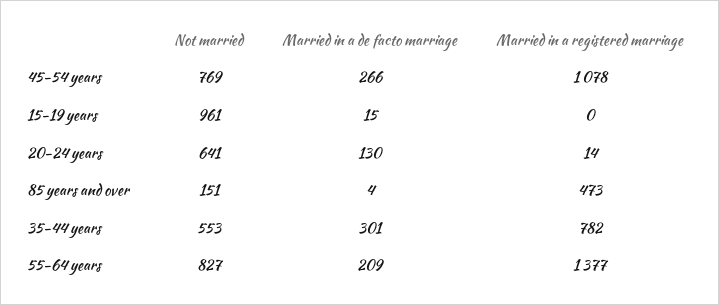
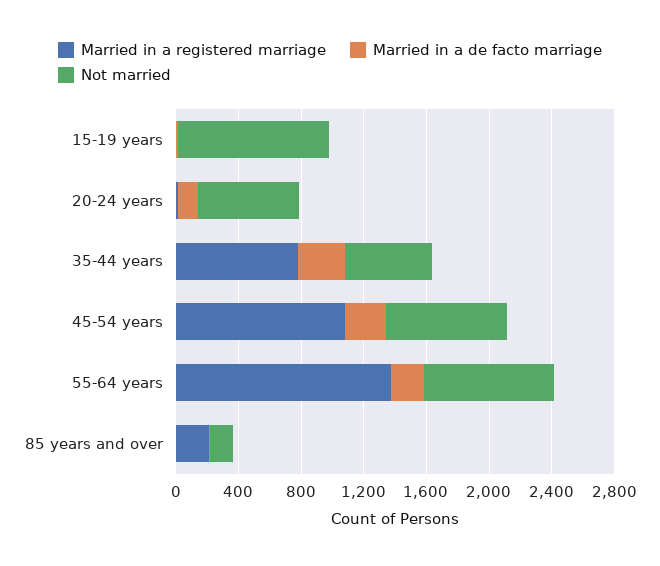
Married in a registered marriage, 85 years and over: 473 -> 200

